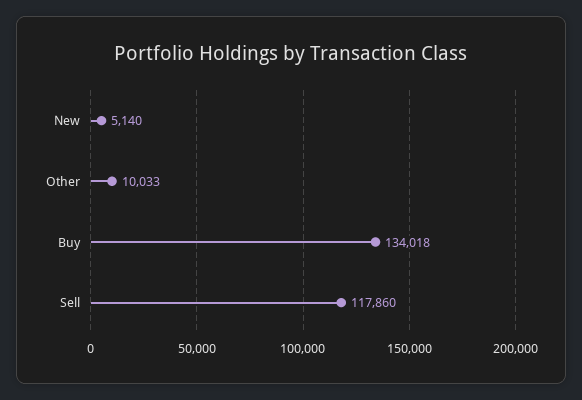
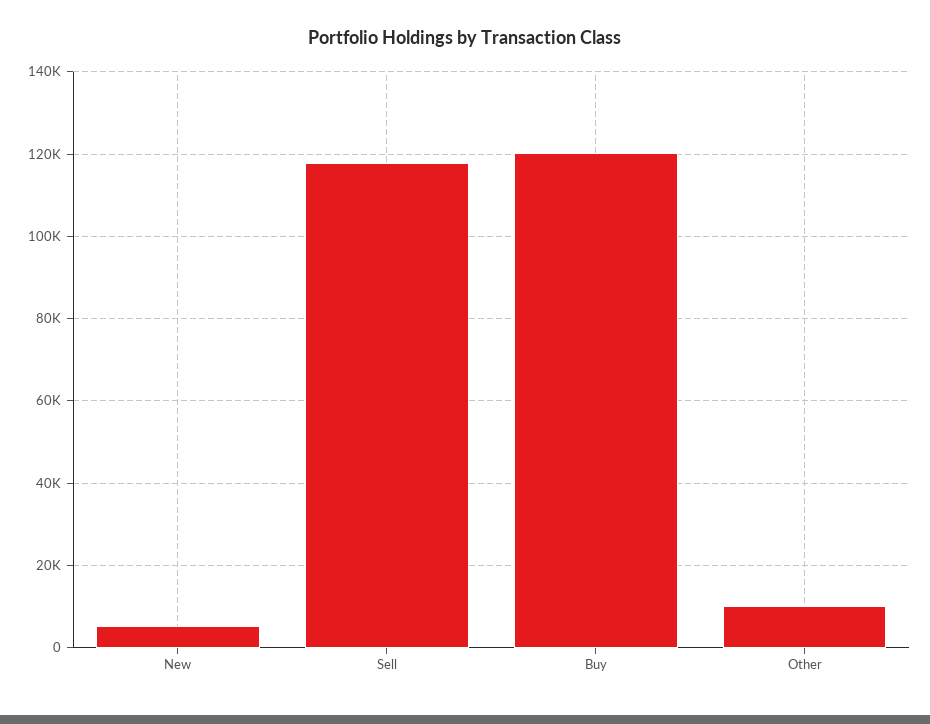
Buy: 134018 -> 120000

